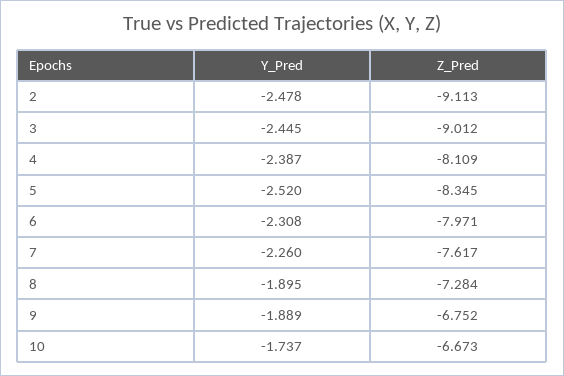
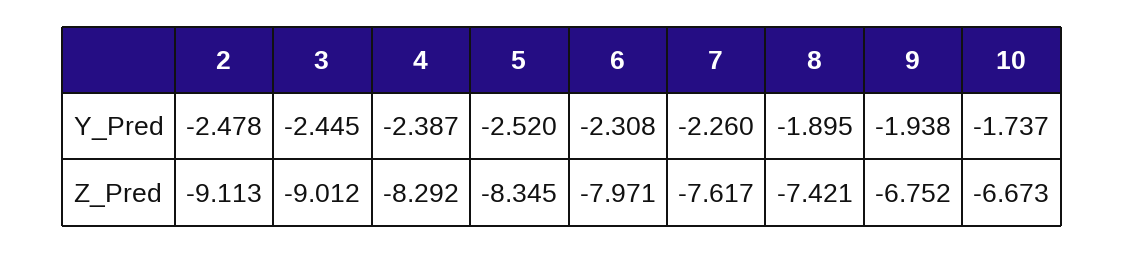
Z_Pred, 4: -8.109 -> -8.292
Z_Pred, 8: -7.284 -> -7.421
Y_Pred, 9: -1.889 -> -1.938

